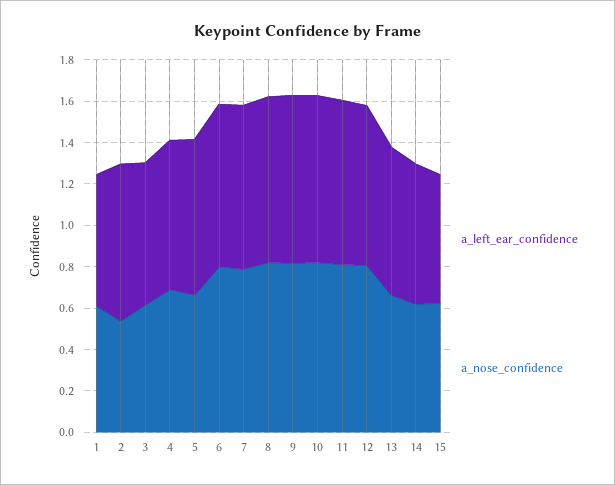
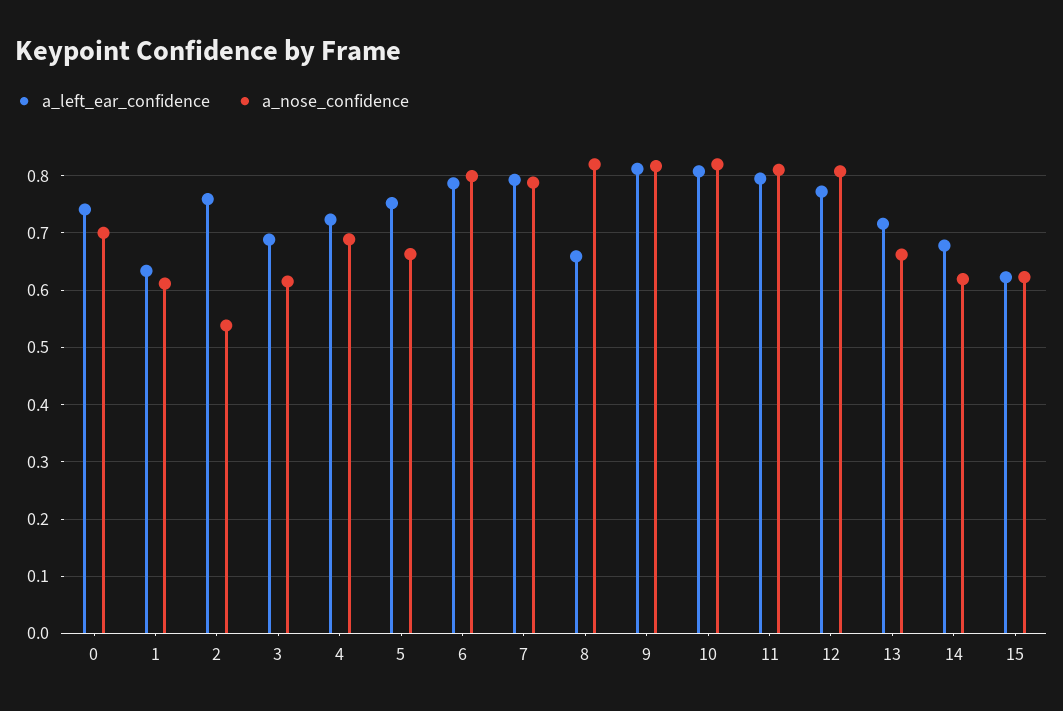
a_left_ear_confidence, 8: 0.8 -> 0.66
a_left_ear_confidence, 0: none -> 0.74
a_nose_confidence, 0: none -> 0.7

